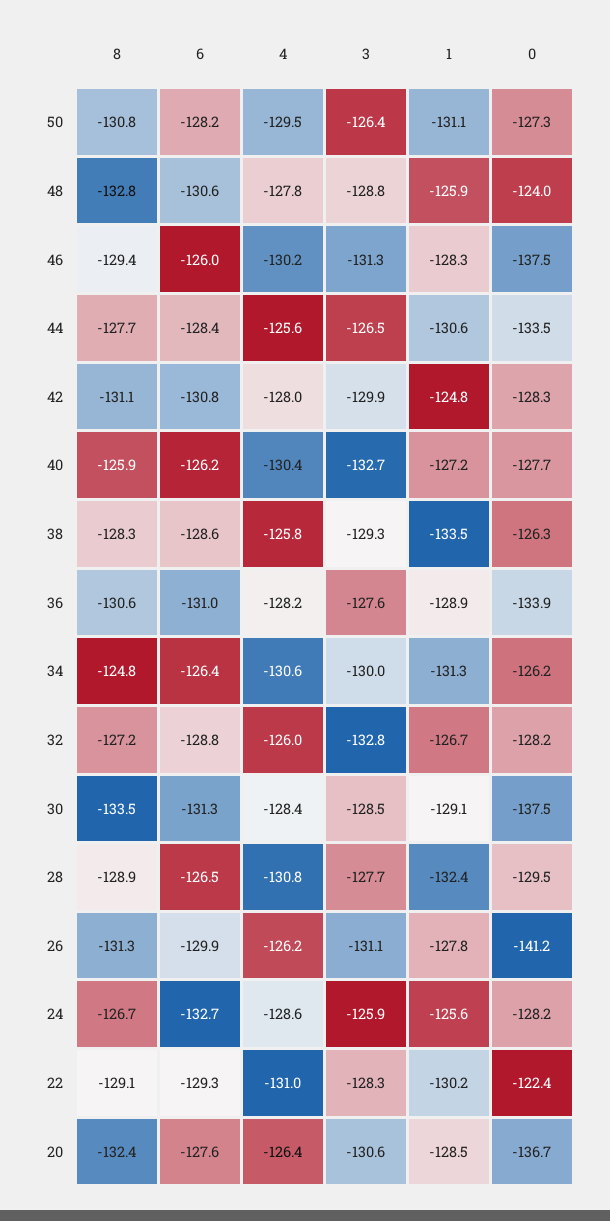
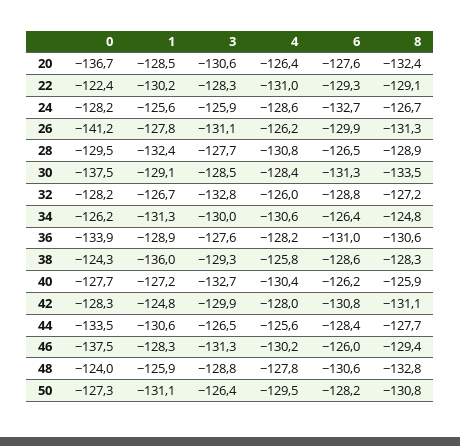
1, 38: -133.5 -> -136
0, 38: -126.3 -> -124.3

